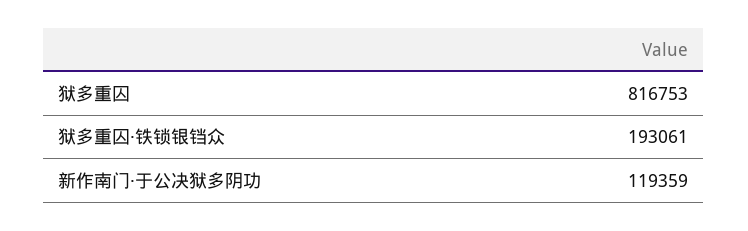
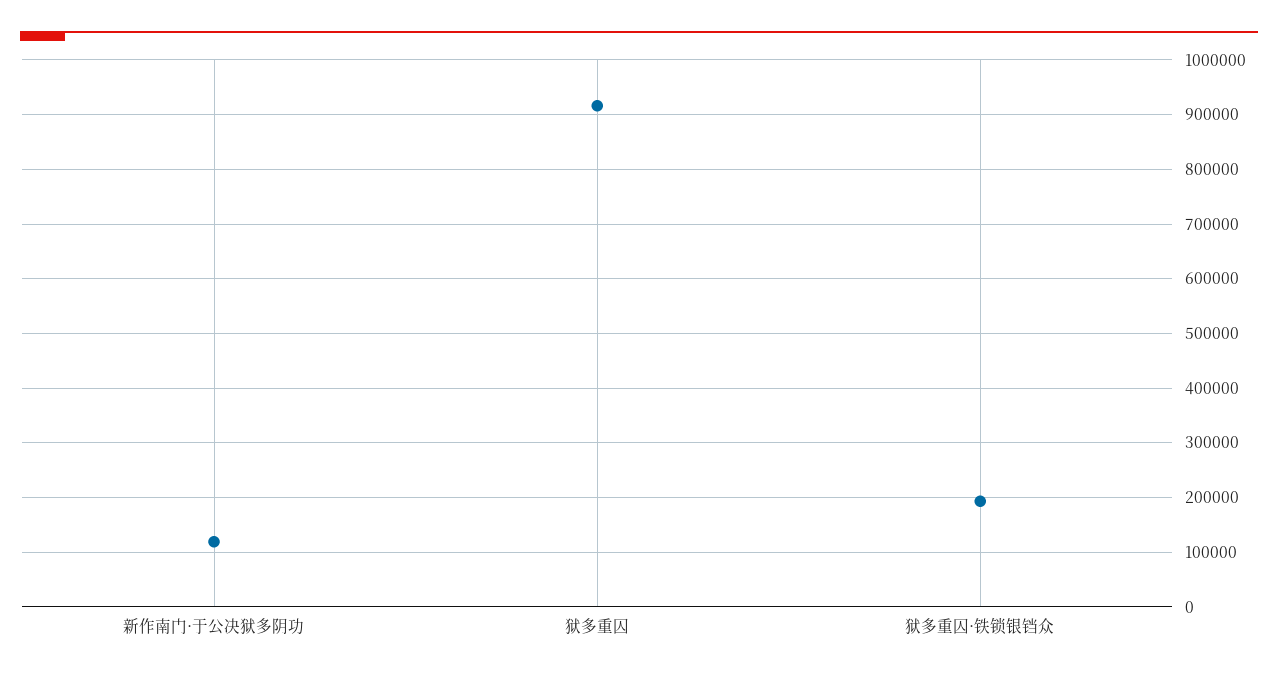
狱多重囚: 816753 -> 920000

